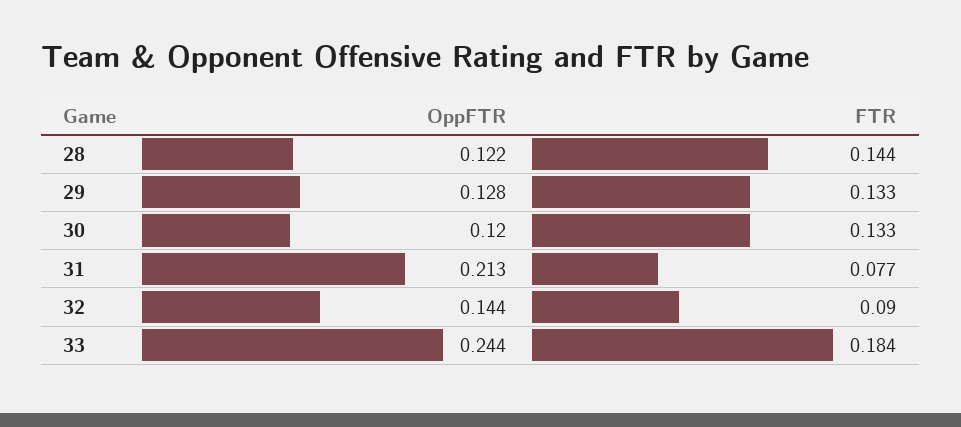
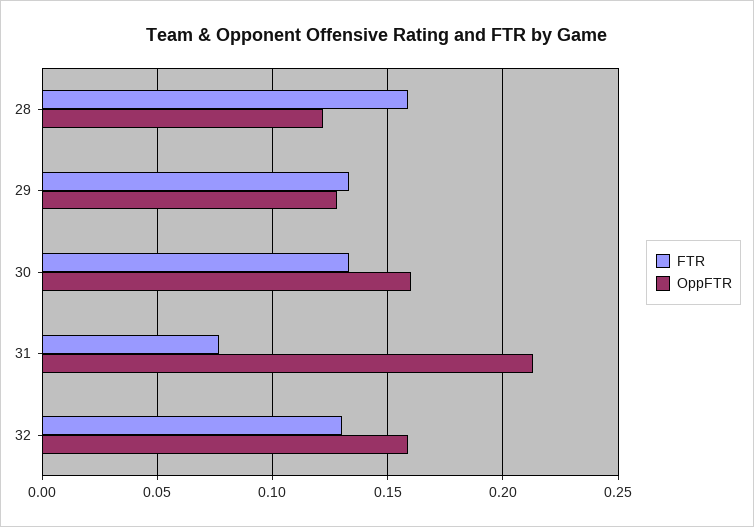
FTR, 28: 0.144 -> 0.16
OppFTR, 30: 0.12 -> 0.16
OppFTR, 32: 0.144 -> 0.16
FTR, 32: 0.09 -> 0.13
OppFTR, 33: 0.244 -> none
FTR, 33: 0.184 -> none

